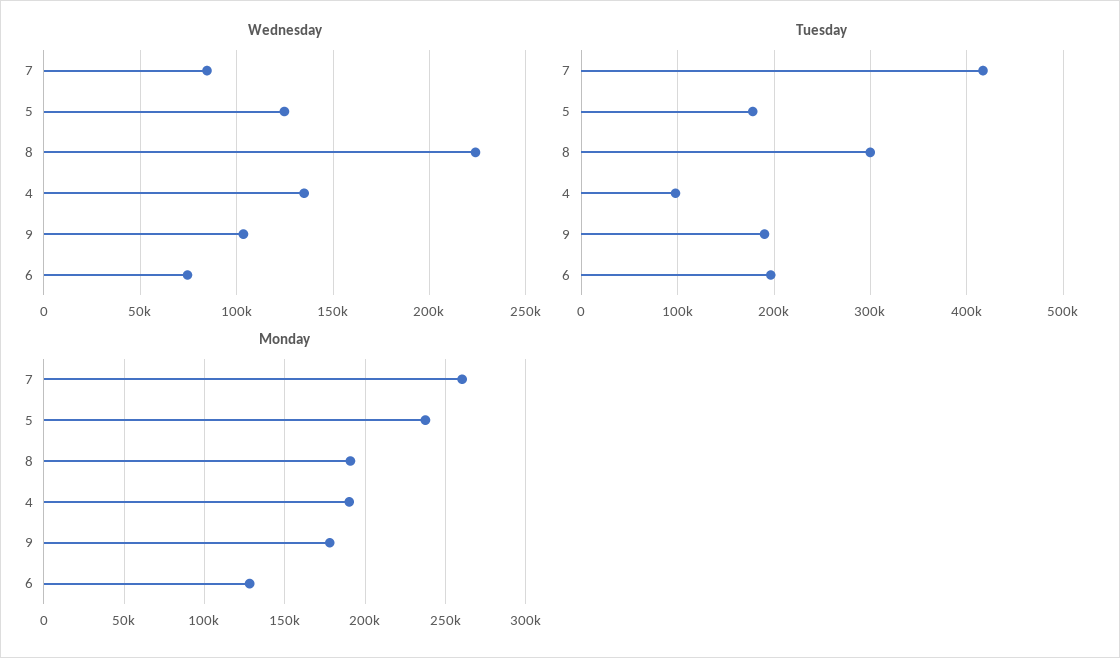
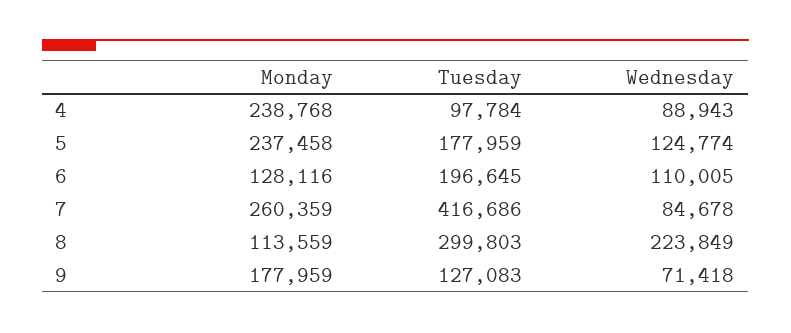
Wednesday, 4: 135000 -> 88943
Wednesday, 9: 105000 -> 71418
Wednesday, 6: 75000 -> 110005
Tuesday, 9: 190000 -> 127083
Monday, 8: 190000 -> 113559
Monday, 4: 190000 -> 238768

